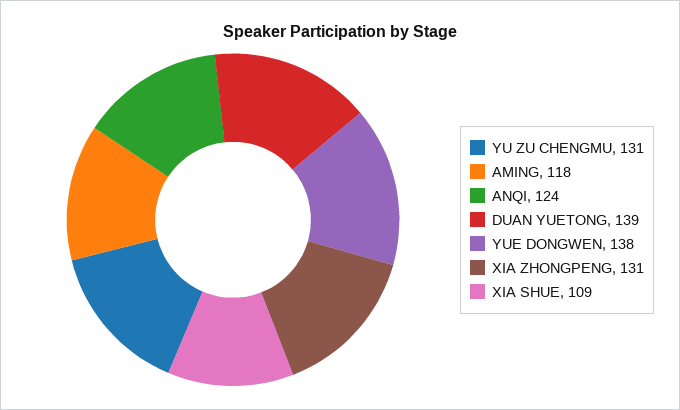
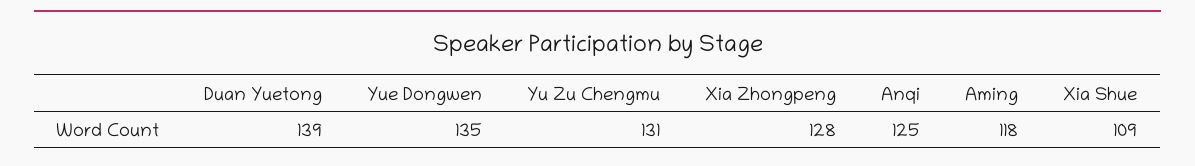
ANQI: 124 -> 125
YUE DONGWEN: 138 -> 135
XIA ZHONGPENG: 131 -> 128

